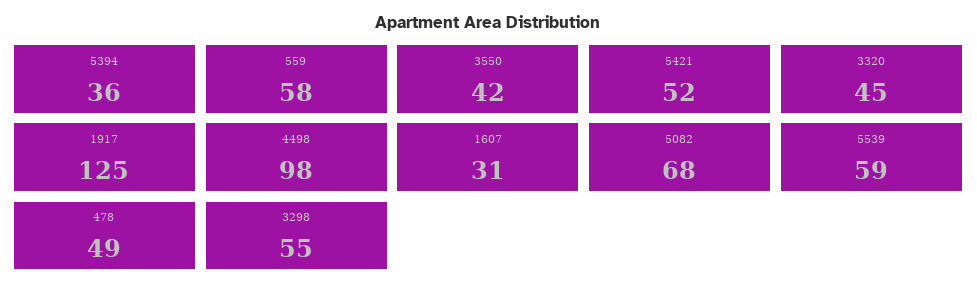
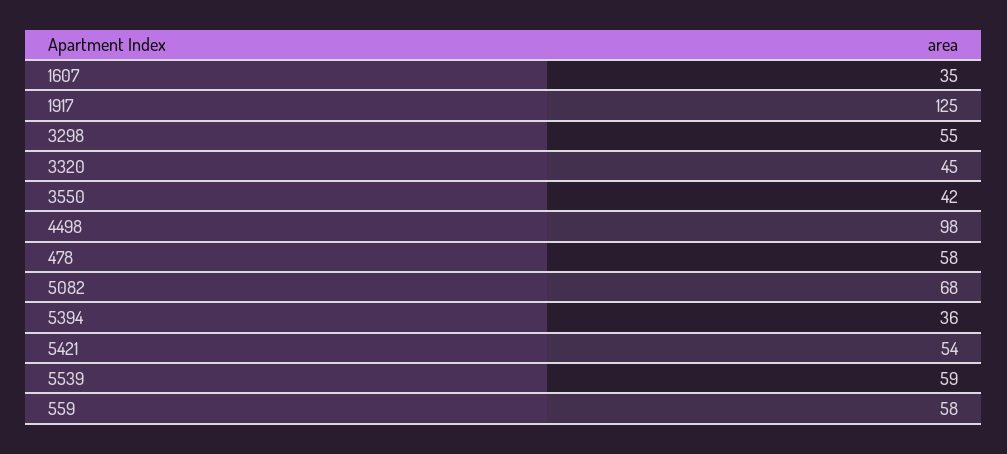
5421: 52 -> 54
1607: 31 -> 35
478: 49 -> 58

